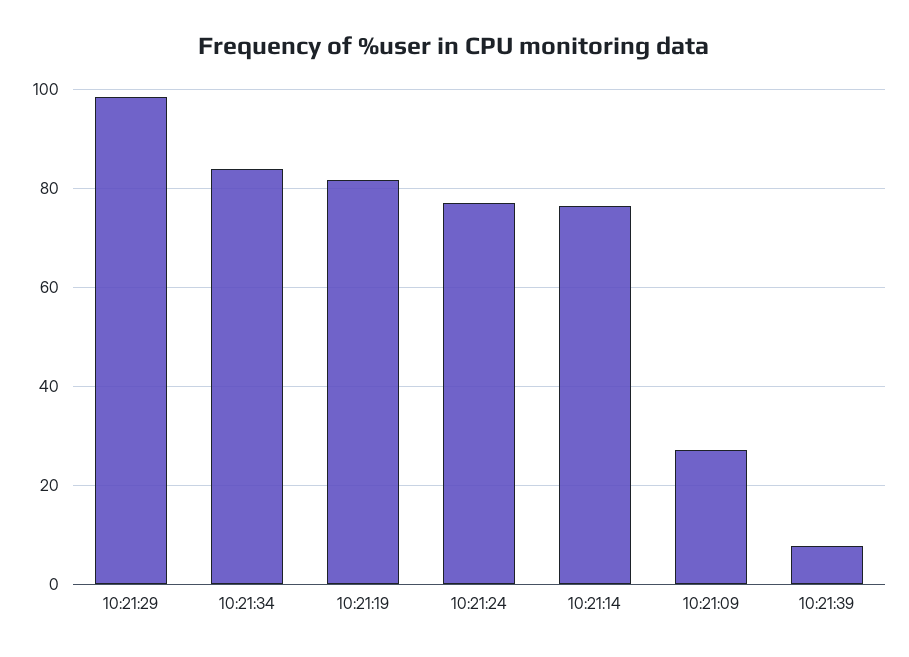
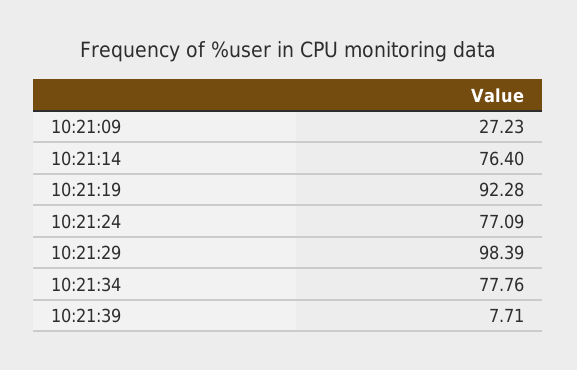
10:21:34: 84 -> 77.76
10:21:19: 82 -> 92.28

